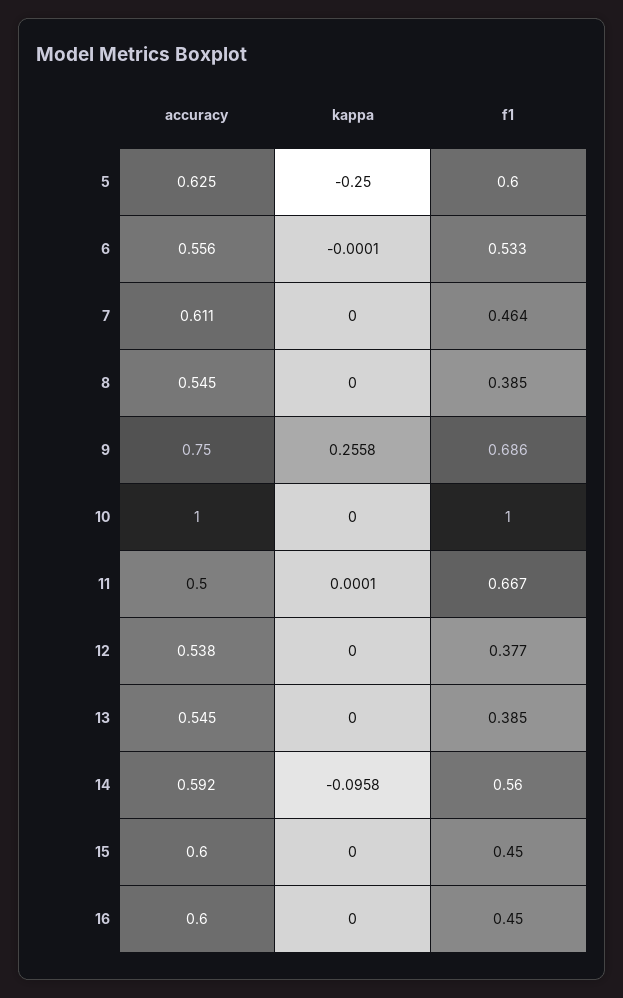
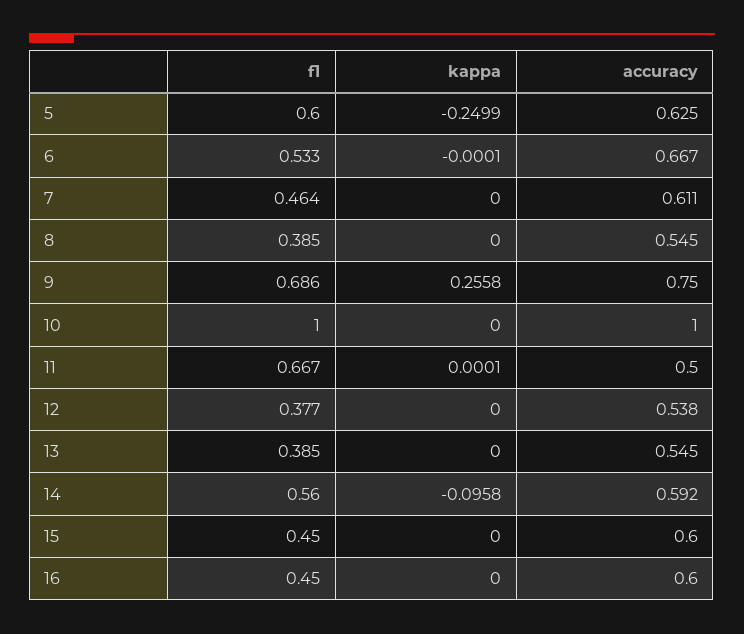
kappa, 5: -0.25 -> -0.2499
accuracy, 6: 0.556 -> 0.667

